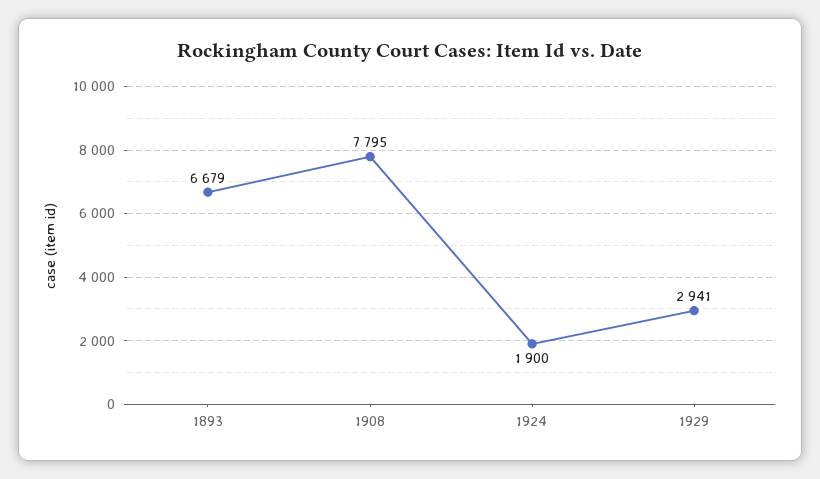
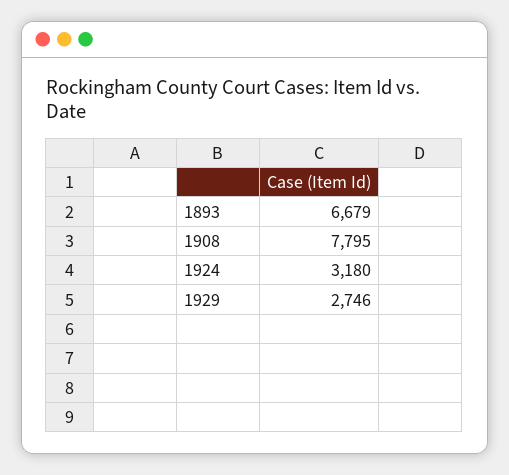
1924: 1900 -> 3180
1929: 2941 -> 2746

